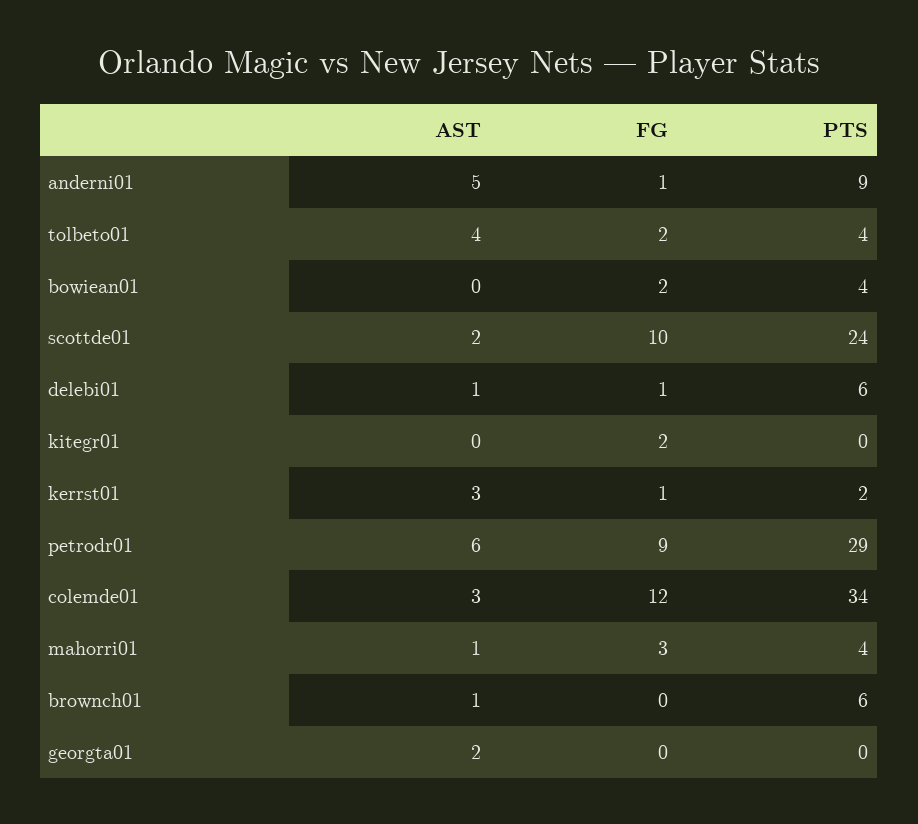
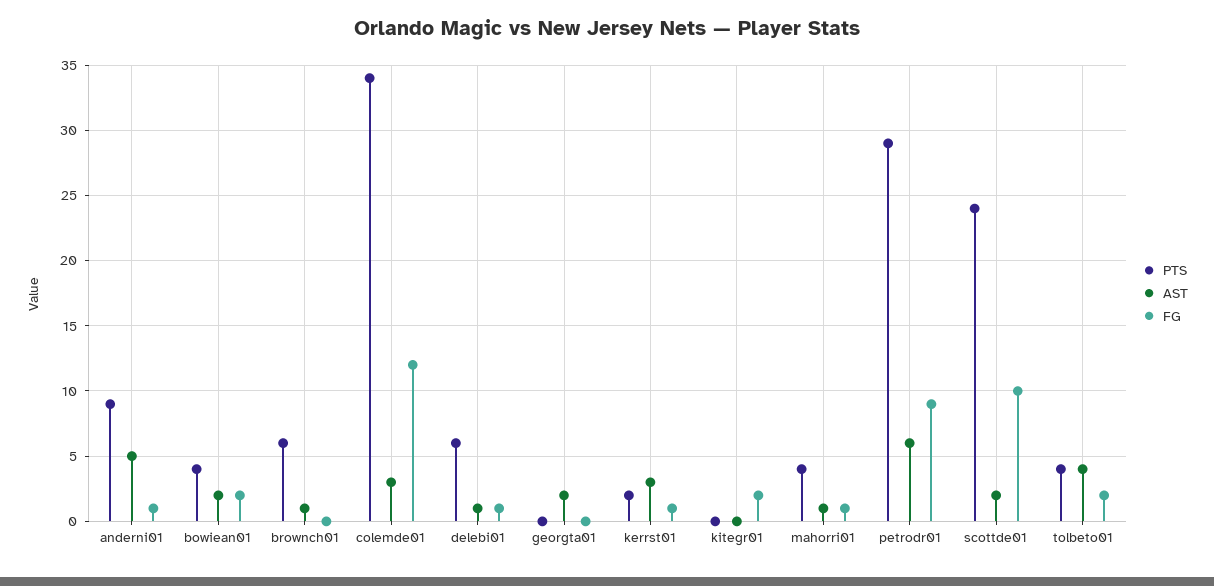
AST, bowiean01: 0 -> 2
FG, mahorri01: 3 -> 1

